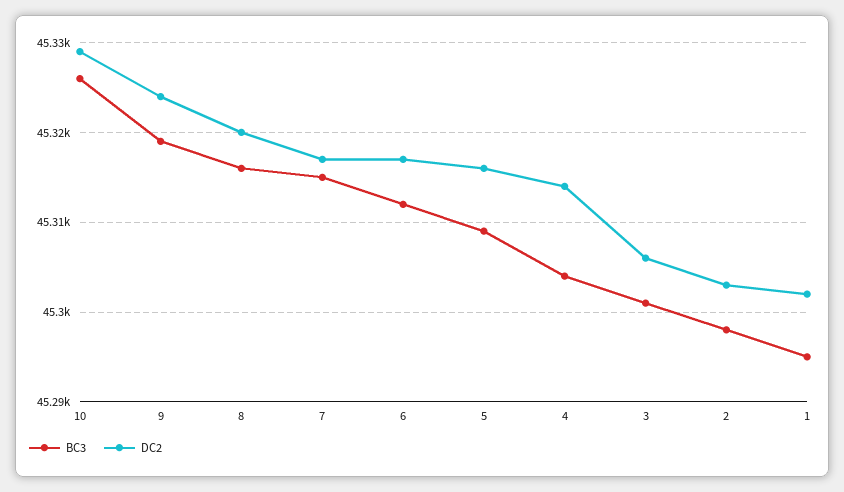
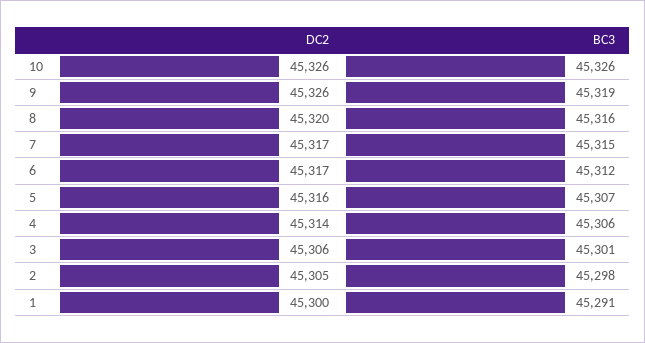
DC2, 10: 45329 -> 45326
DC2, 9: 45324 -> 45326
BC3, 5: 45309 -> 45307
BC3, 4: 45304 -> 45306
DC2, 2: 45303 -> 45305
BC3, 1: 45295 -> 45291
DC2, 1: 45302 -> 45300

